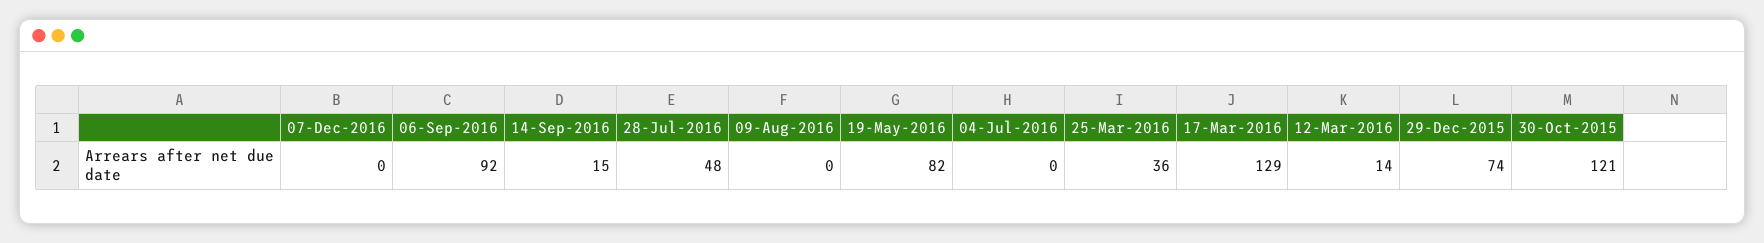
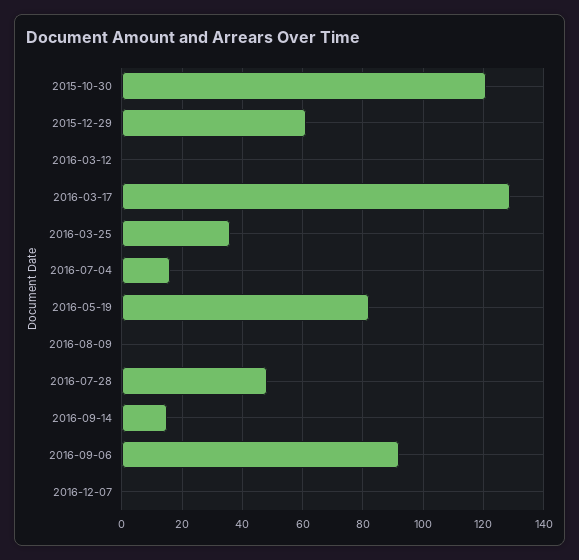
04-Jul-2016: 0 -> 15
12-Mar-2016: 14 -> 0
29-Dec-2015: 74 -> 60

